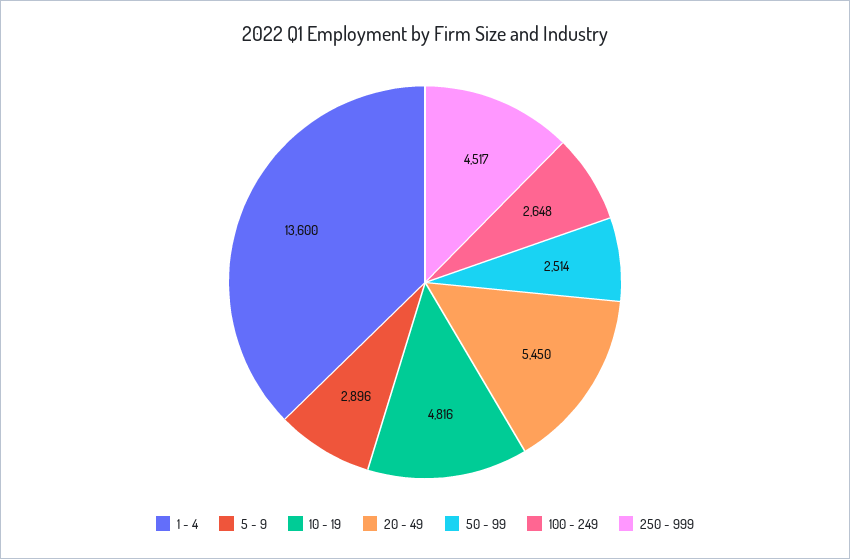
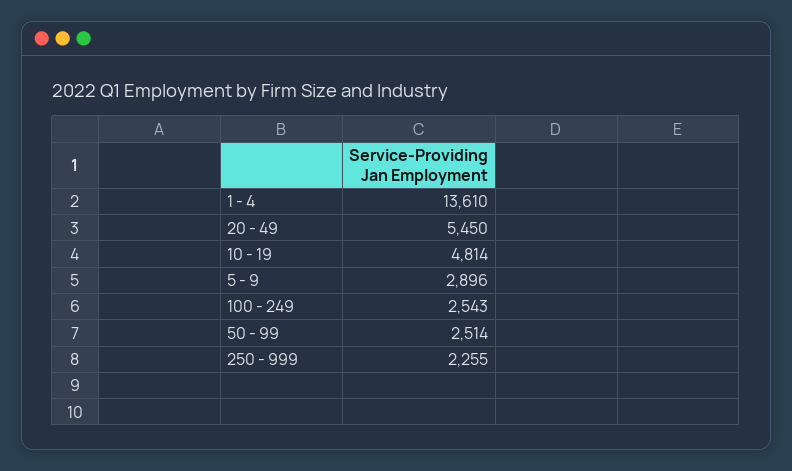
1 - 4: 13600 -> 13610
10 - 19: 4816 -> 4814
100 - 249: 2648 -> 2543
250 - 999: 4517 -> 2255

